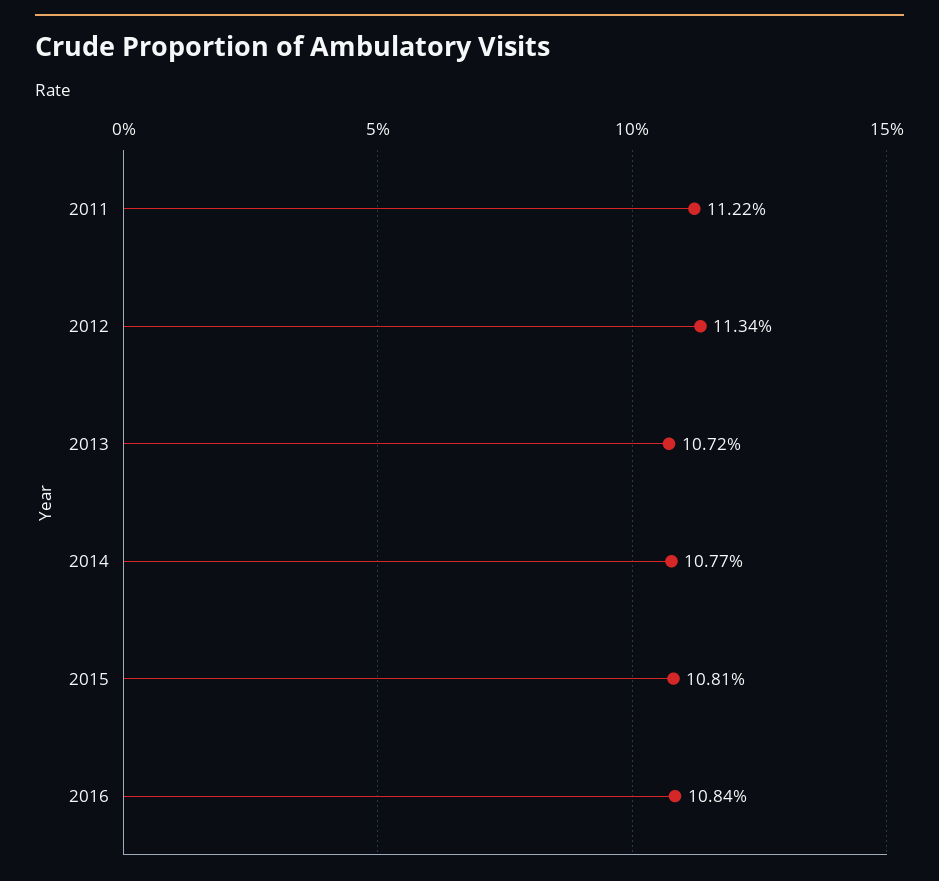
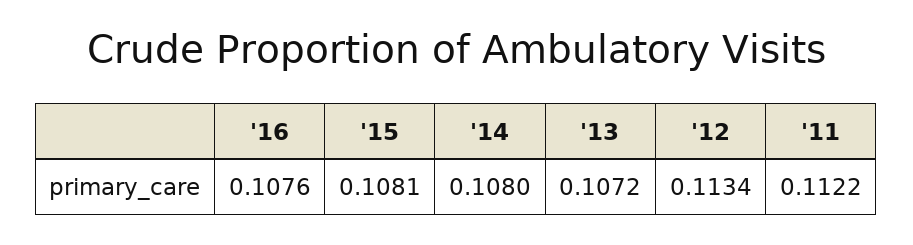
2014: 0.1077 -> 0.108
2016: 0.1084 -> 0.1076

